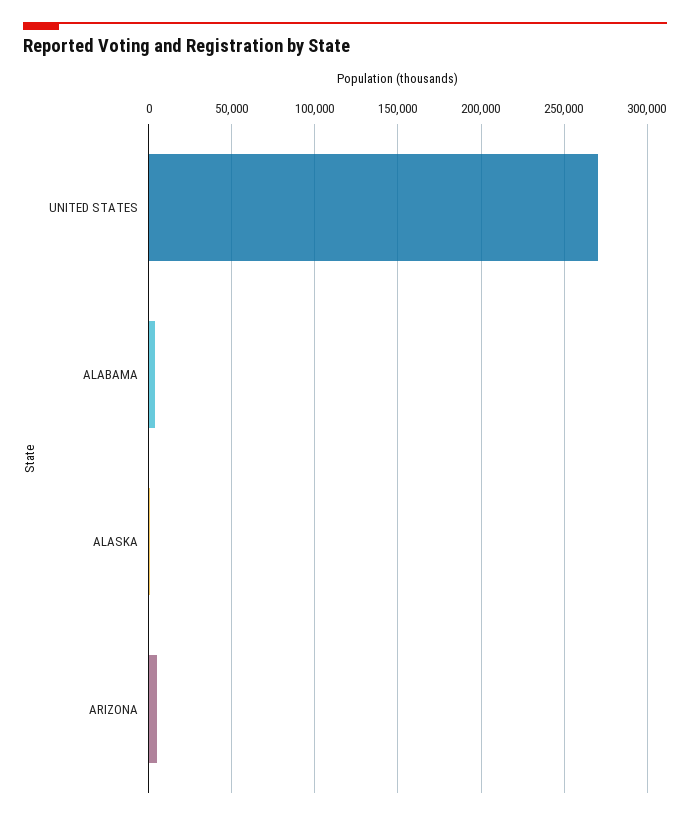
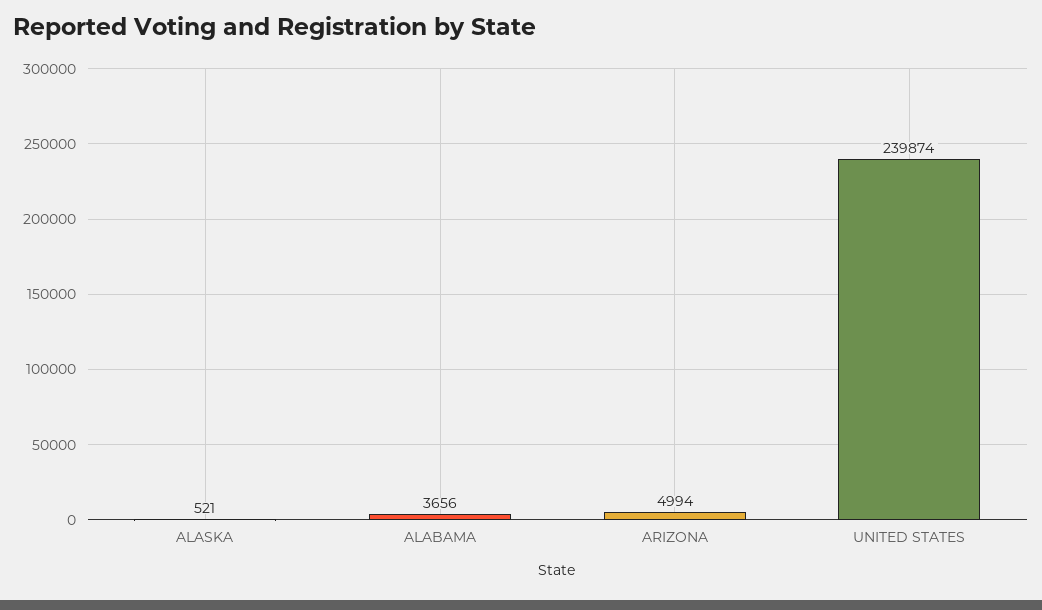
UNITED STATES: 270000 -> 239874

